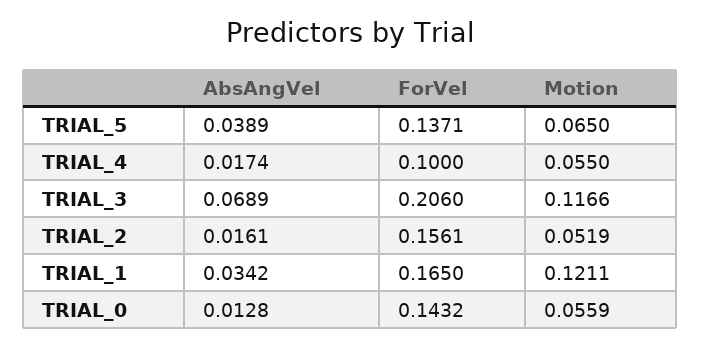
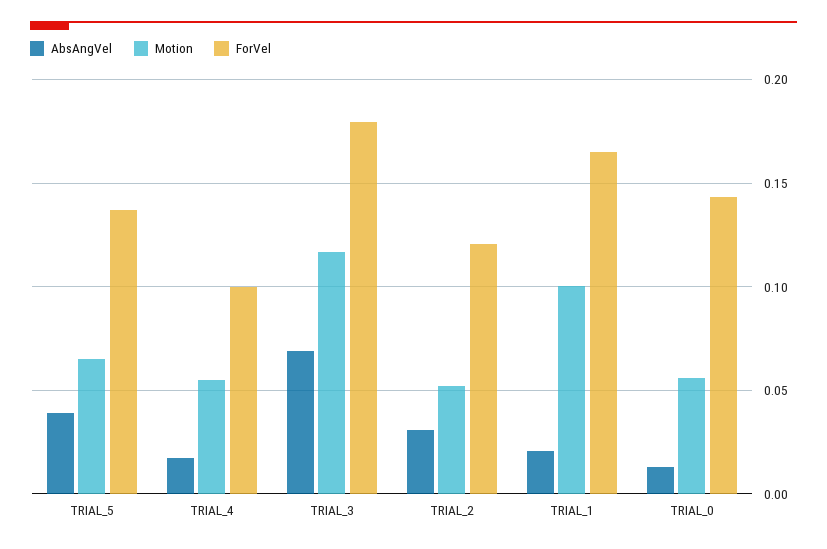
ForVel, TRIAL_3: 0.206 -> 0.18
AbsAngVel, TRIAL_2: 0.0161 -> 0.03
ForVel, TRIAL_2: 0.1561 -> 0.12
AbsAngVel, TRIAL_1: 0.0342 -> 0.02
Motion, TRIAL_1: 0.1211 -> 0.1

